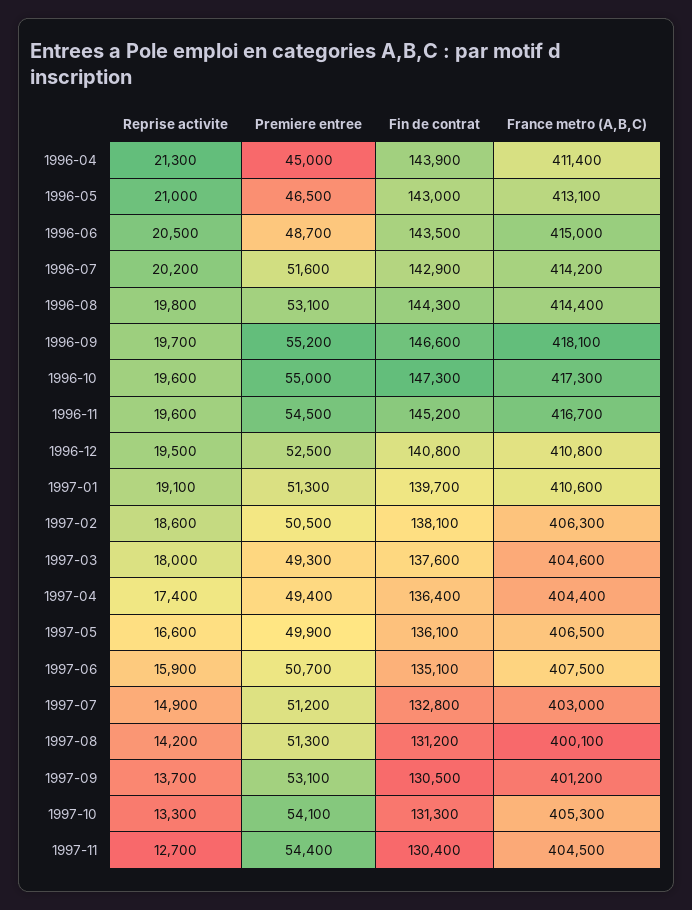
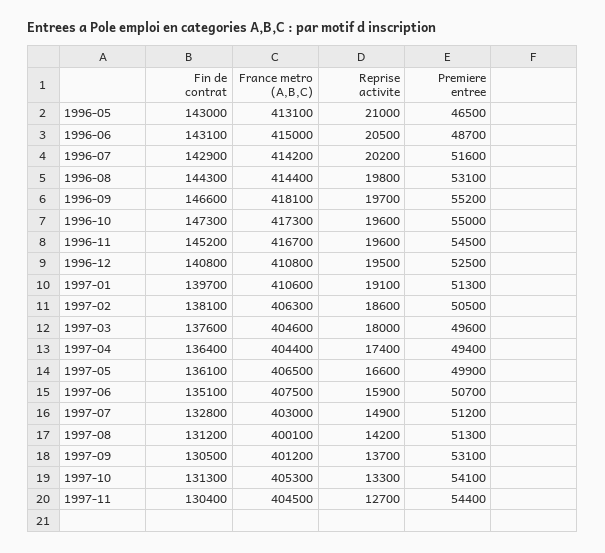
Reprise activite, 1996-04: 21300 -> none
Premiere entree, 1996-04: 45000 -> none
Fin de contrat, 1996-04: 143900 -> none
France metro (A,B,C), 1996-04: 411400 -> none
Fin de contrat, 1996-06: 143500 -> 143100
Premiere entree, 1997-03: 49300 -> 49600

